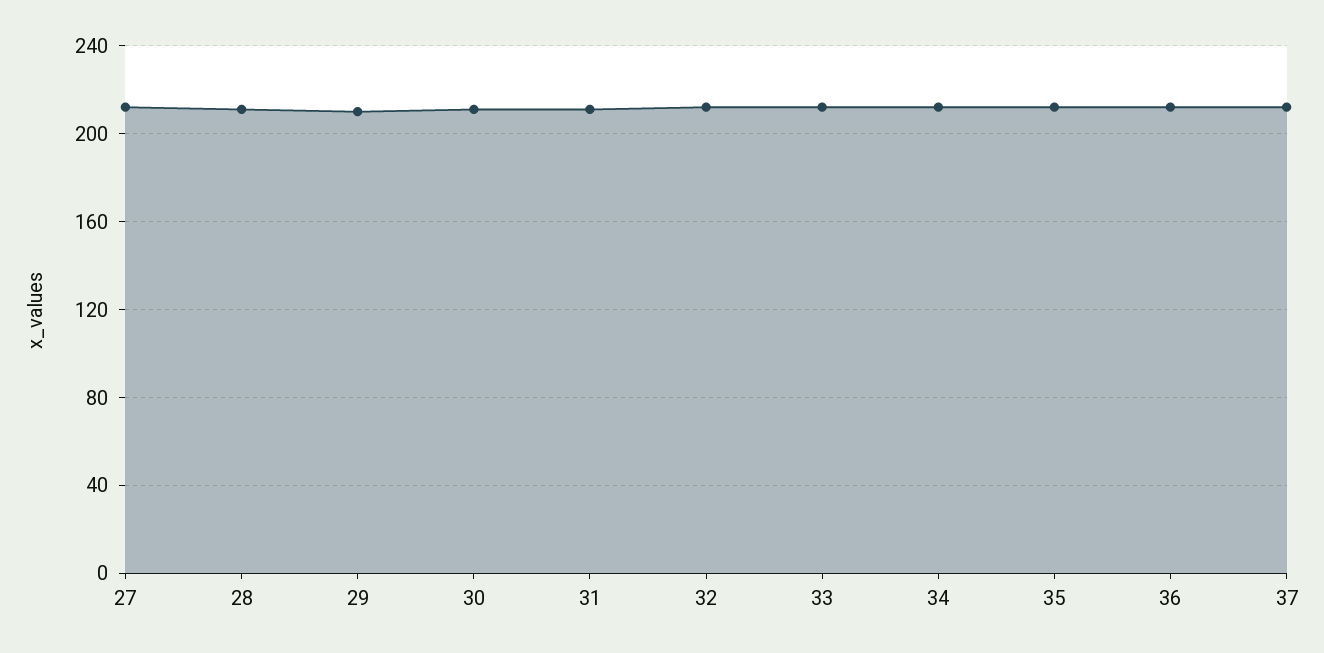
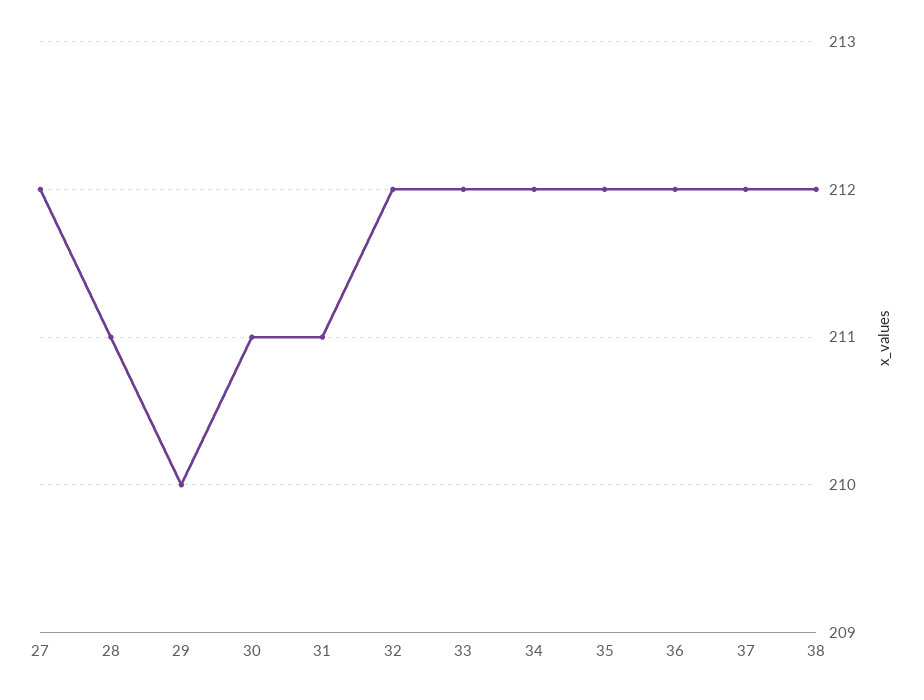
38: none -> 212

